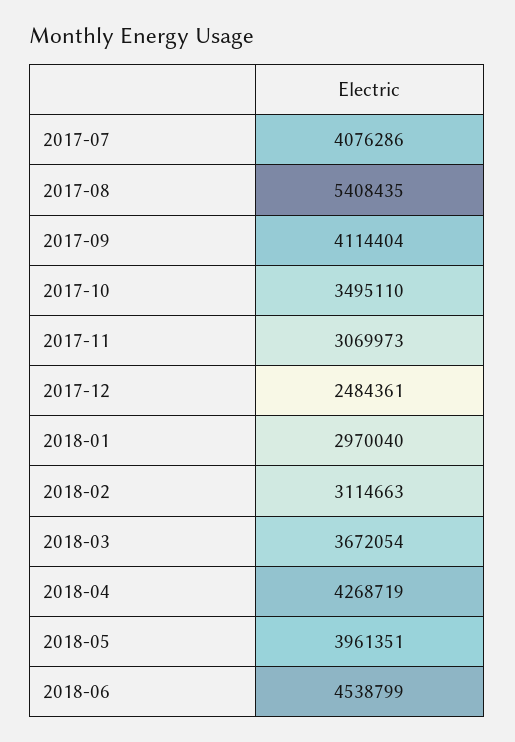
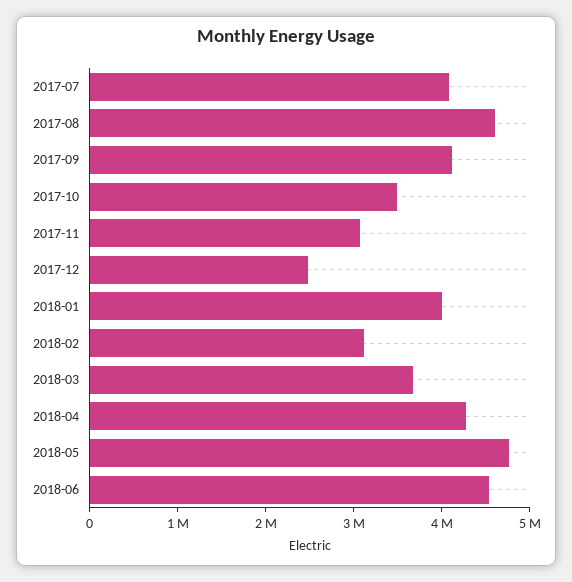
2017-08: 5408435 -> 4600000
2018-01: 2970040 -> 4000000
2018-05: 3961351 -> 4800000

